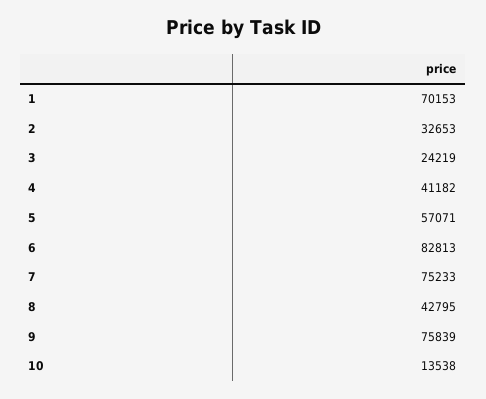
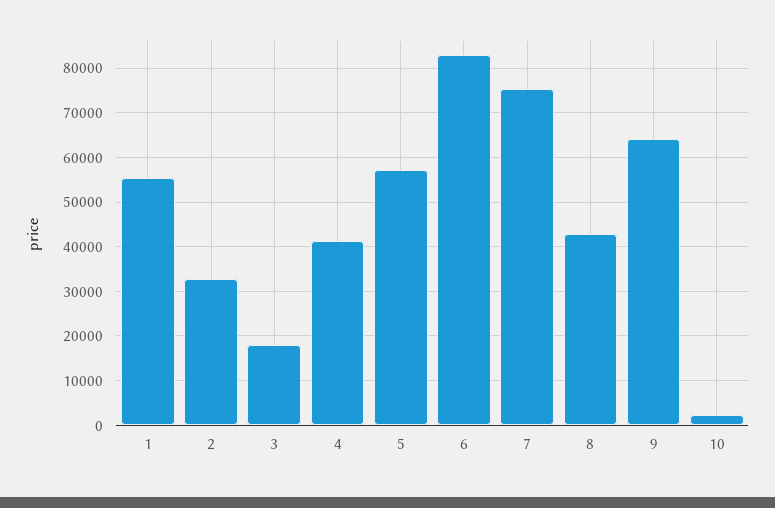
1: 70153 -> 56000
3: 24219 -> 18000
9: 75839 -> 64000
10: 13538 -> 2000

